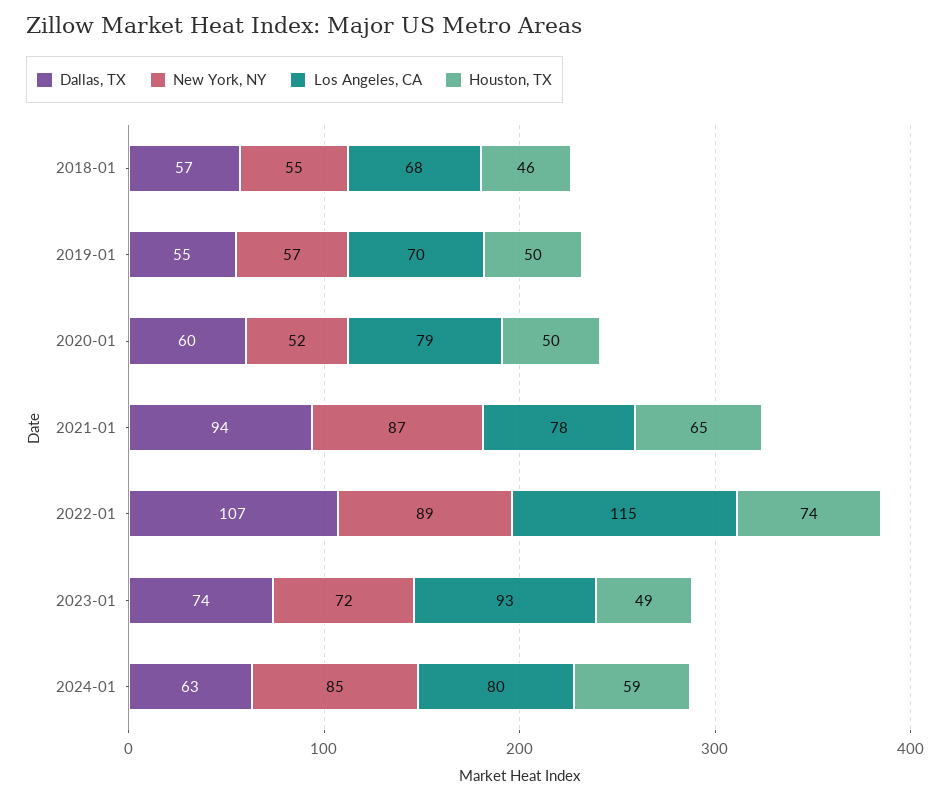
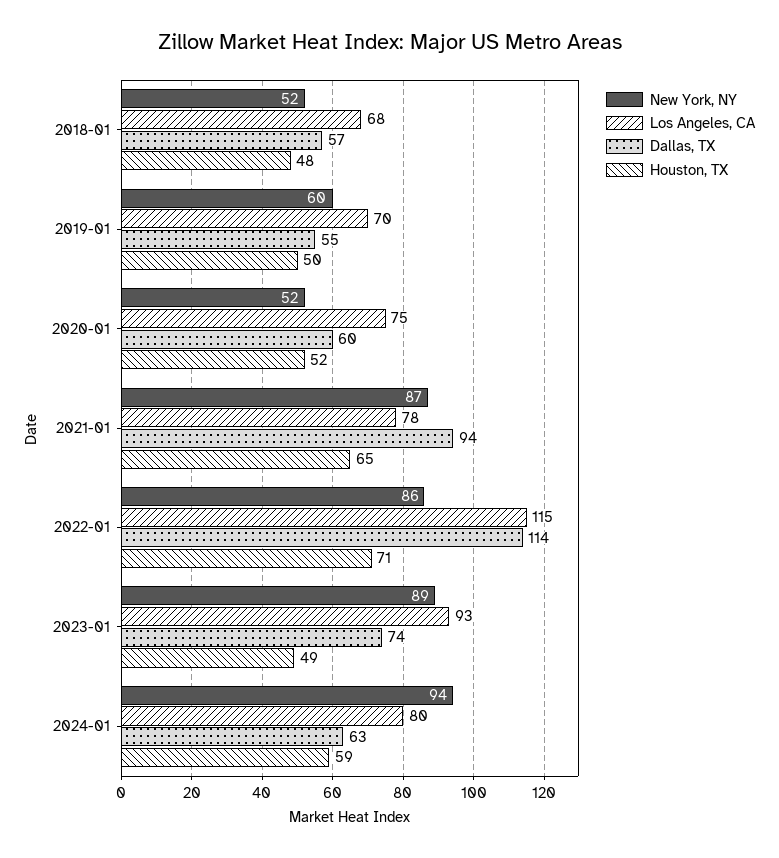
New York, NY, 2018-01: 55 -> 52
Houston, TX, 2018-01: 46 -> 48
New York, NY, 2019-01: 57 -> 60
Los Angeles, CA, 2020-01: 79 -> 75
Houston, TX, 2020-01: 50 -> 52
Dallas, TX, 2022-01: 107 -> 114
New York, NY, 2022-01: 89 -> 86
Houston, TX, 2022-01: 74 -> 71
New York, NY, 2023-01: 72 -> 89
New York, NY, 2024-01: 85 -> 94

